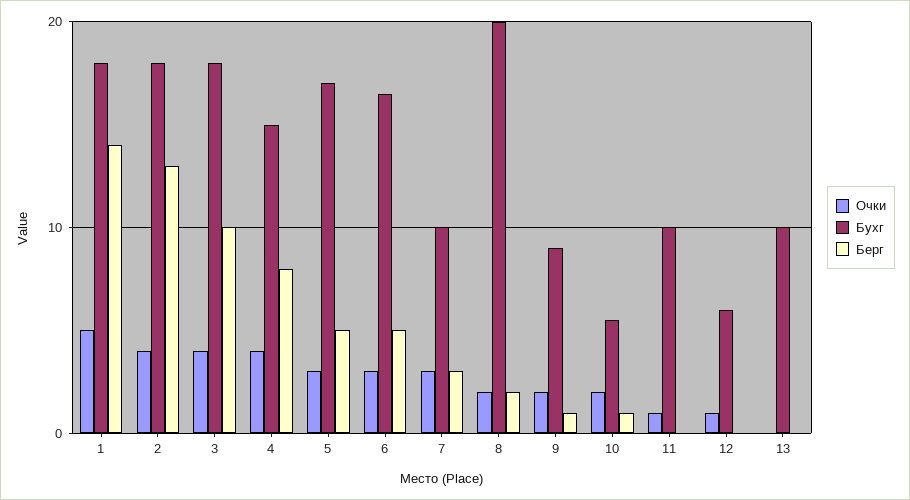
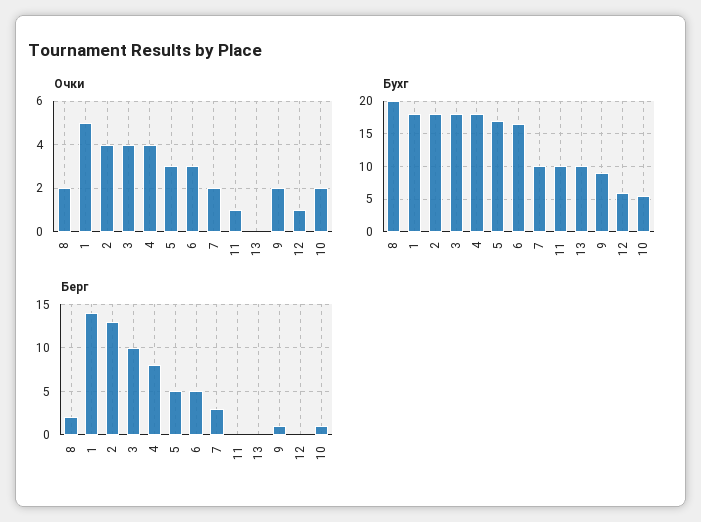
Бухг, 4: 15 -> 18
Очки, 7: 3 -> 2

